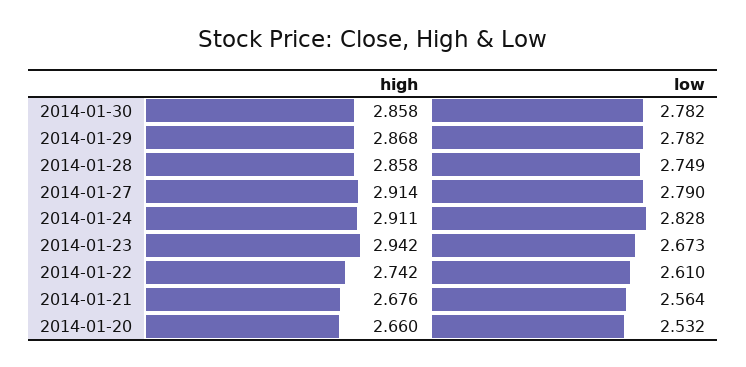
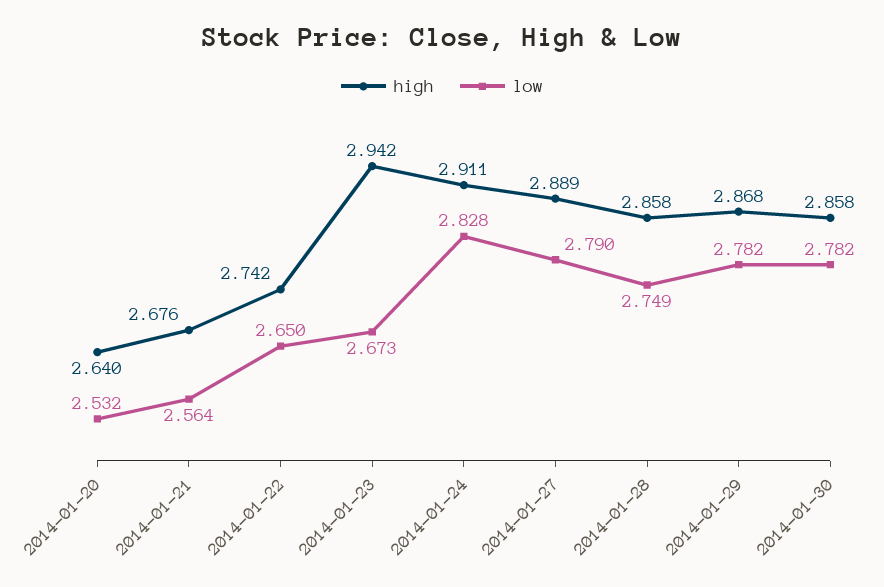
high, 2014-01-27: 2.914 -> 2.889
low, 2014-01-22: 2.61 -> 2.65
high, 2014-01-20: 2.66 -> 2.64

